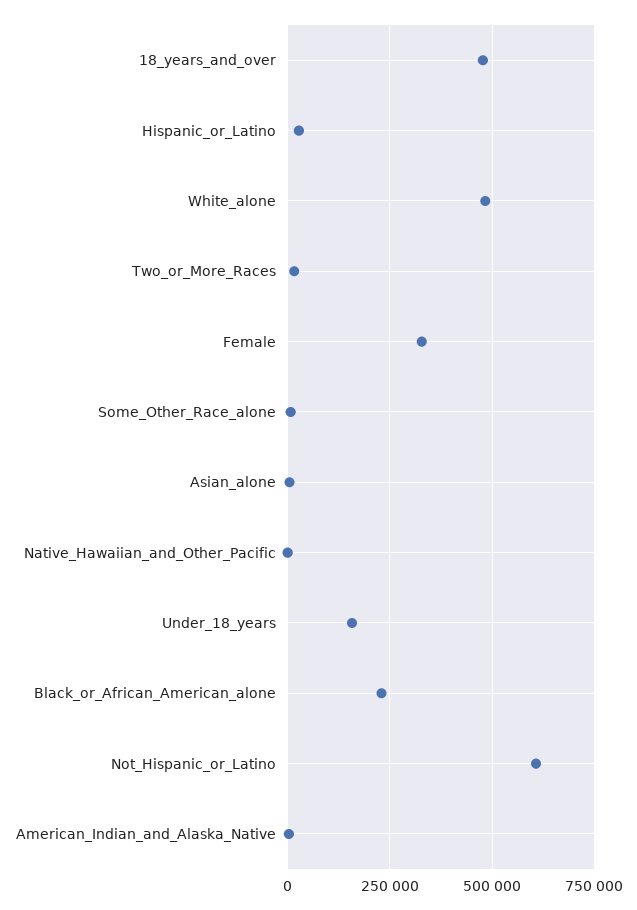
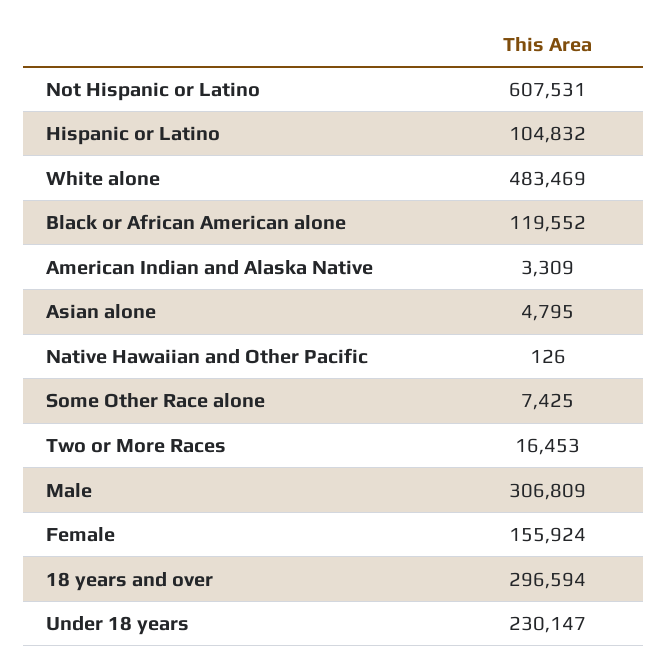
18_years_and_over: 475000 -> 296594
Hispanic_or_Latino: 25000 -> 104832
Female: 325000 -> 155924
Under_18_years: 150000 -> 230147
Black_or_African_American_alone: 225000 -> 119552
Male: none -> 306809

